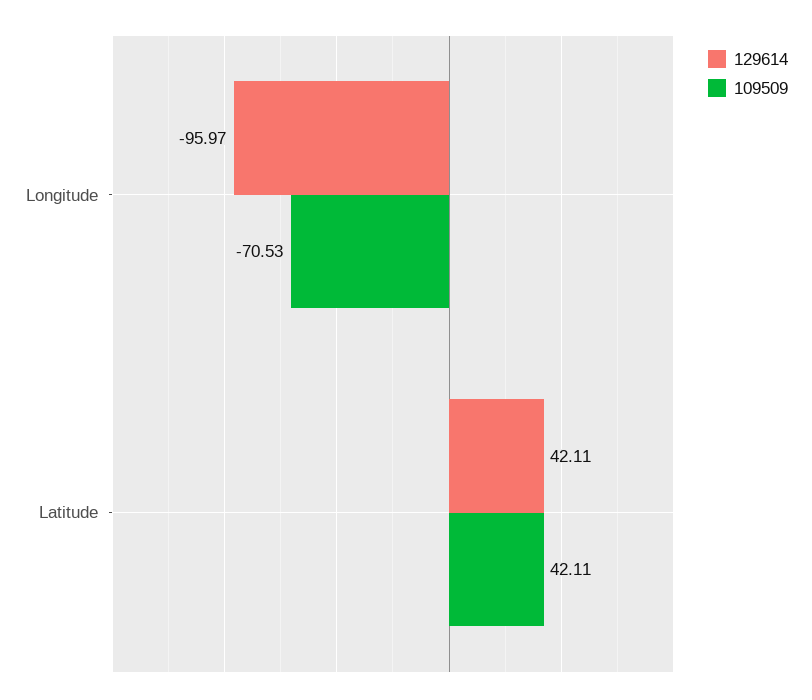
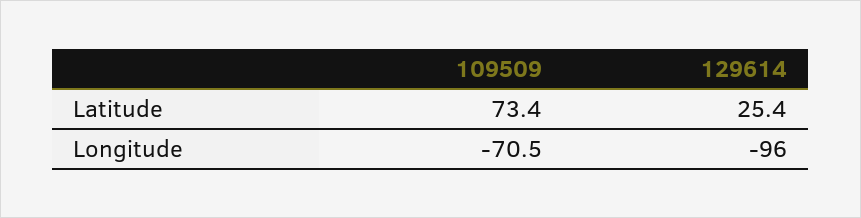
129614, Latitude: 42.11 -> 25.4
109509, Latitude: 42.11 -> 73.4

